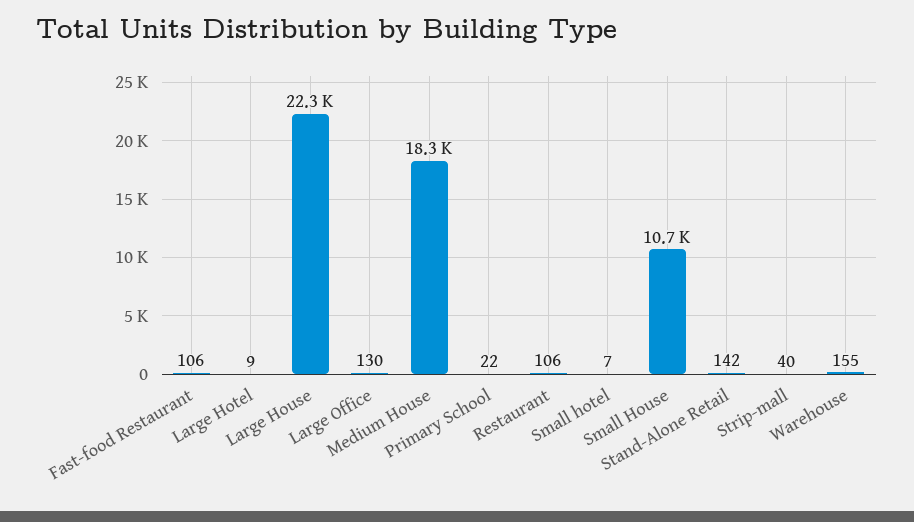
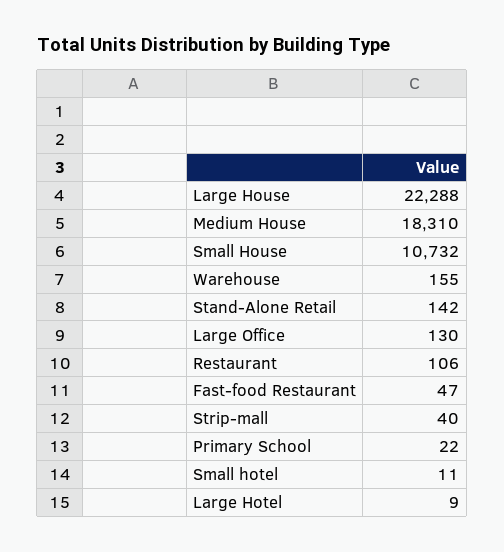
Fast-food Restaurant: 106 -> 47
Small hotel: 7 -> 11

